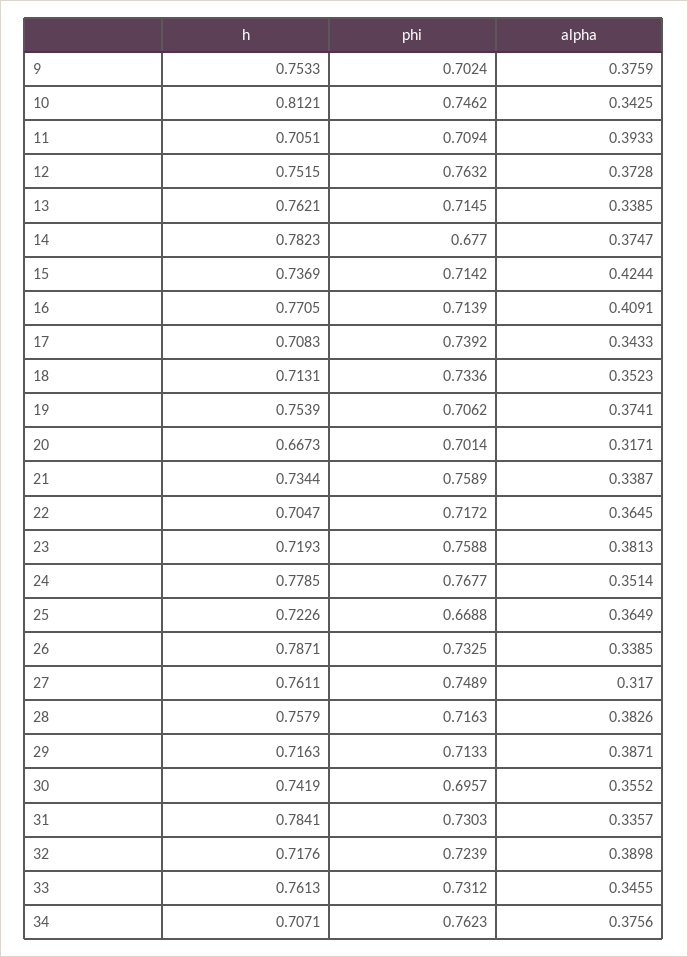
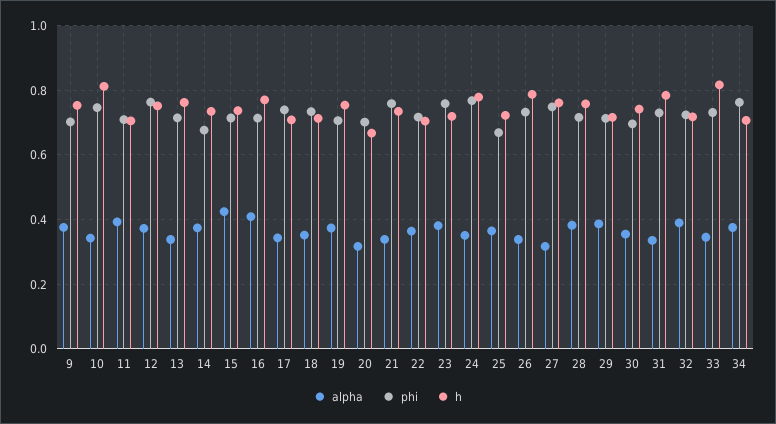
h, 14: 0.7823 -> 0.74
h, 33: 0.7613 -> 0.82

